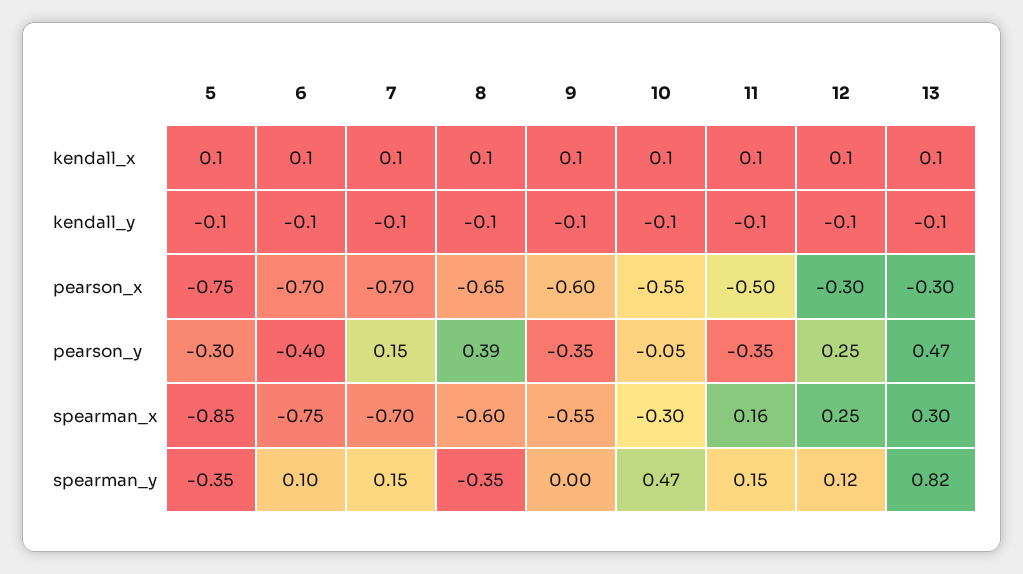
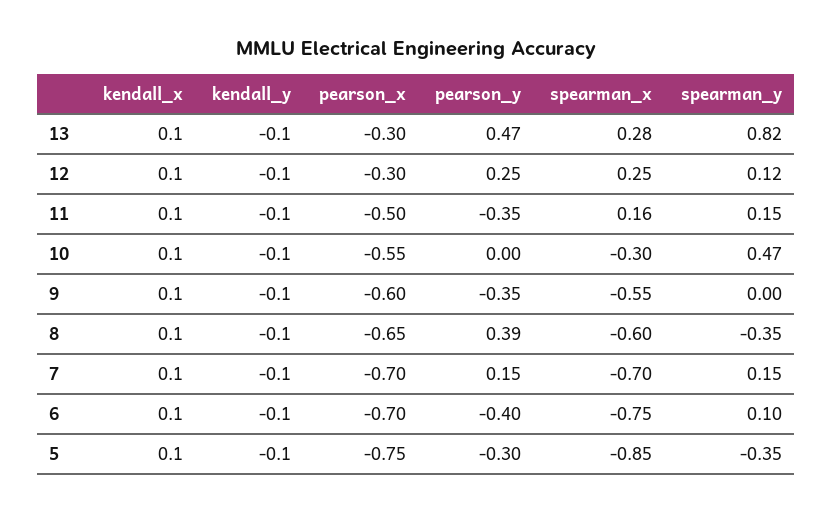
10, pearson_y: -0.05 -> 0
13, spearman_x: 0.3 -> 0.28

